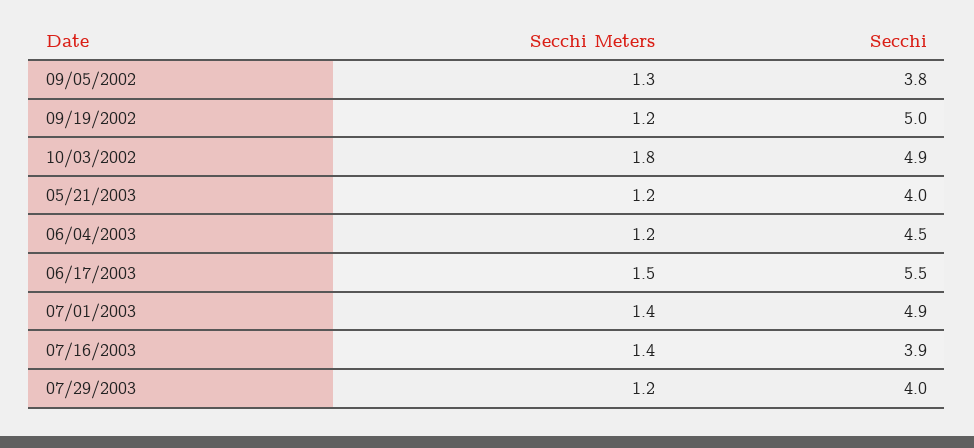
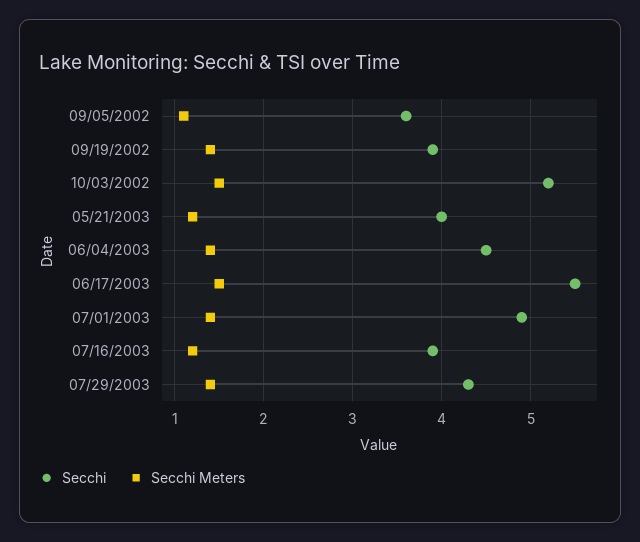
Secchi Meters, 09/05/2002: 1.3 -> 1.1
Secchi, 09/05/2002: 3.8 -> 3.6
Secchi Meters, 09/19/2002: 1.2 -> 1.4
Secchi, 09/19/2002: 5 -> 3.9
Secchi Meters, 10/03/2002: 1.8 -> 1.5
Secchi, 10/03/2002: 4.9 -> 5.2
Secchi Meters, 06/04/2003: 1.2 -> 1.4
Secchi Meters, 07/16/2003: 1.4 -> 1.2
Secchi Meters, 07/29/2003: 1.2 -> 1.4
Secchi, 07/29/2003: 4 -> 4.3

